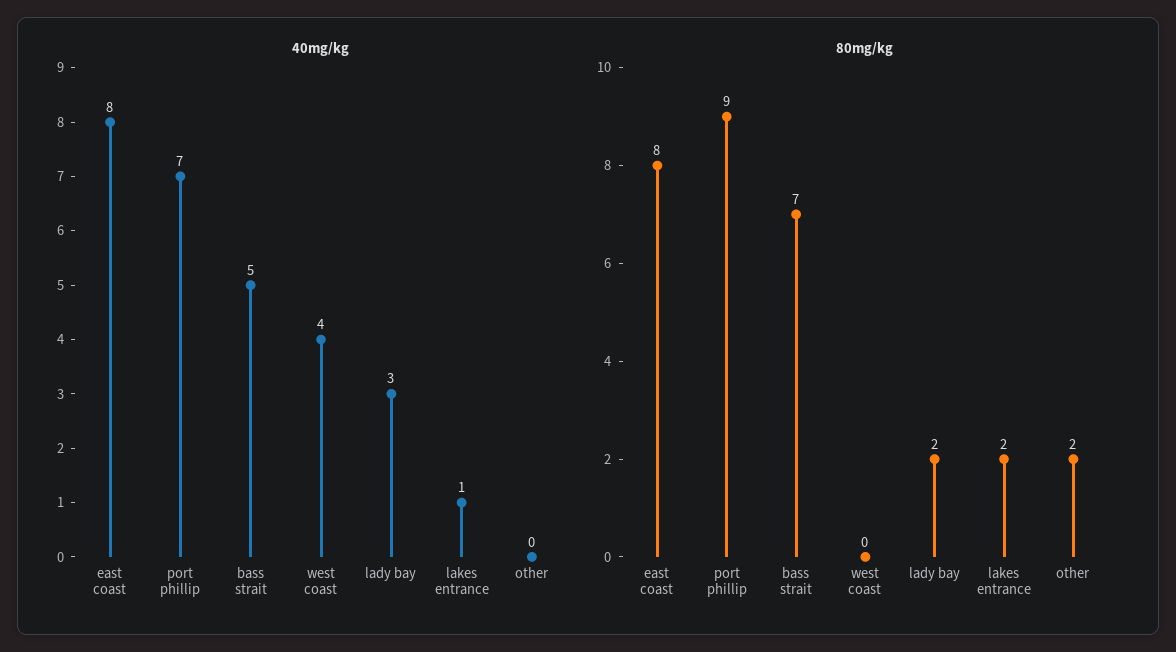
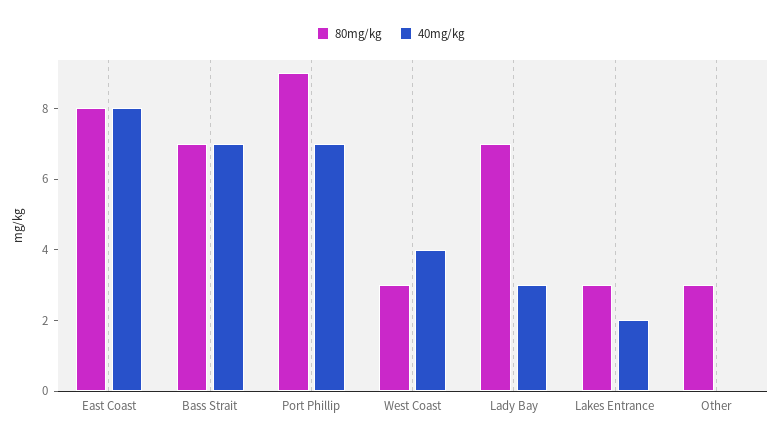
40mg/kg, bass strait: 5 -> 7
40mg/kg, lakes entrance: 1 -> 2
80mg/kg, west coast: 0 -> 3
80mg/kg, lady bay: 2 -> 7
80mg/kg, lakes entrance: 2 -> 3
80mg/kg, other: 2 -> 3

